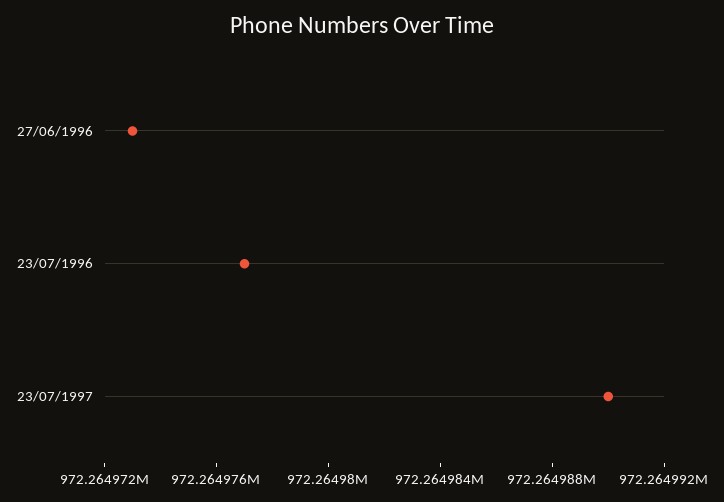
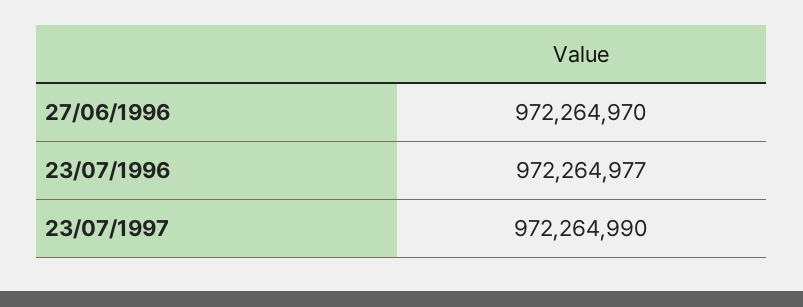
27/06/1996: 972264973 -> 972264970

